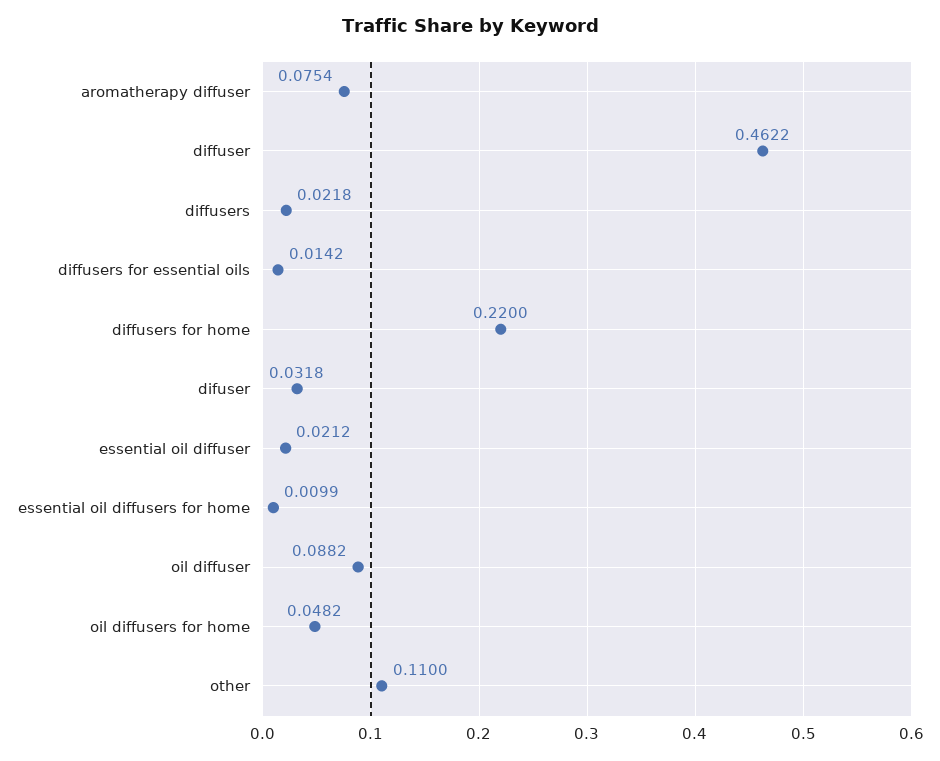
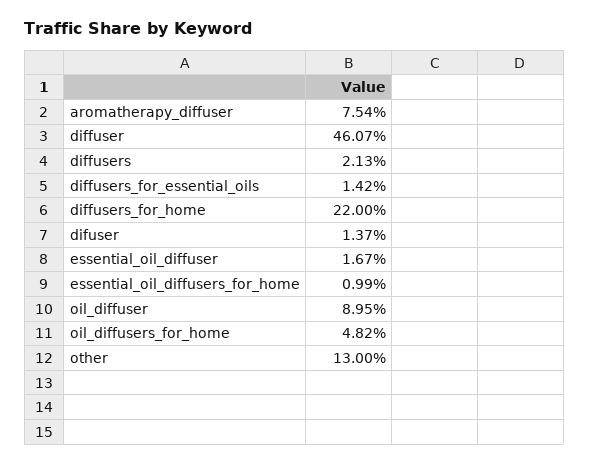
diffuser: 0.4622 -> 0.4607
diffusers: 0.0218 -> 0.0213
difuser: 0.0318 -> 0.0137
essential oil diffuser: 0.0212 -> 0.0167
oil diffuser: 0.0882 -> 0.0895
other: 0.11 -> 0.13

